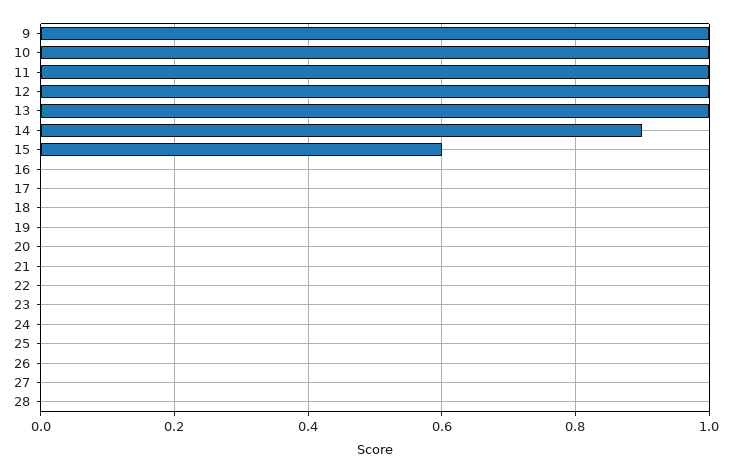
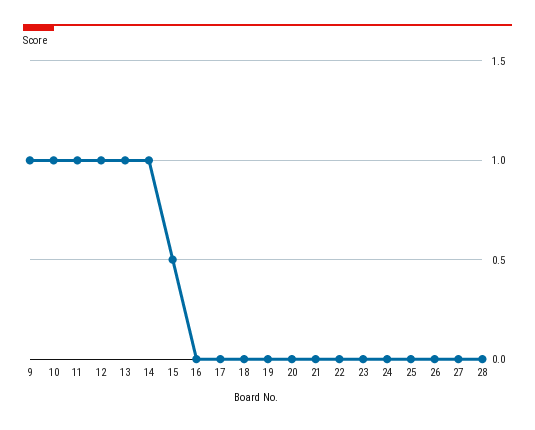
14: 0.9 -> 1
15: 0.6 -> 0.5

